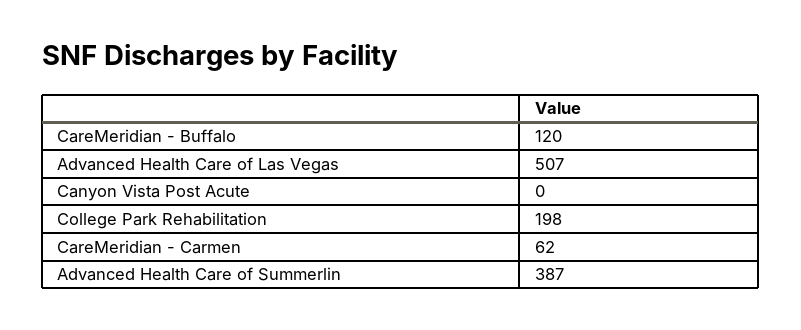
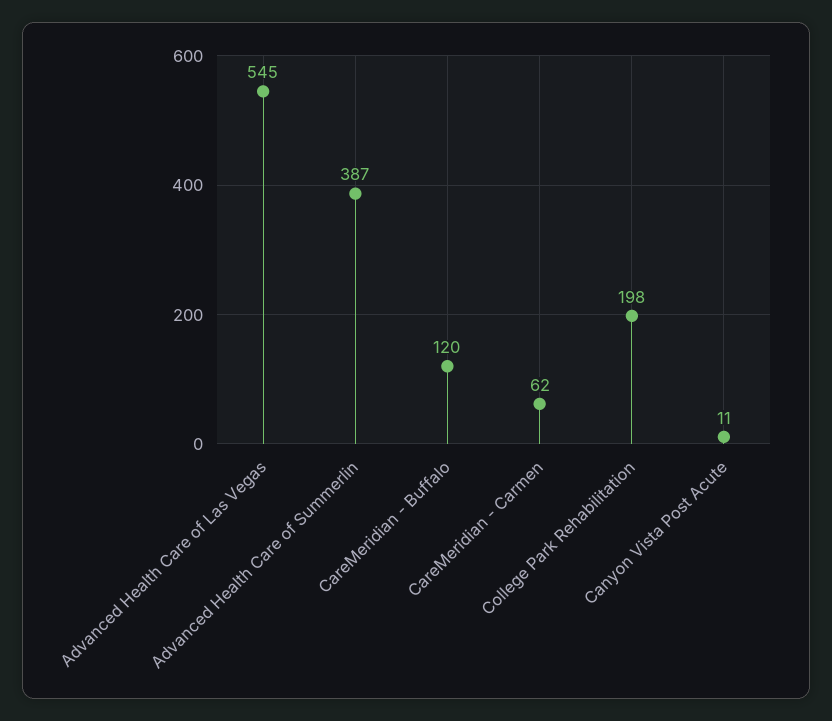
Advanced Health Care of Las Vegas: 507 -> 545
Canyon Vista Post Acute: 0 -> 11

